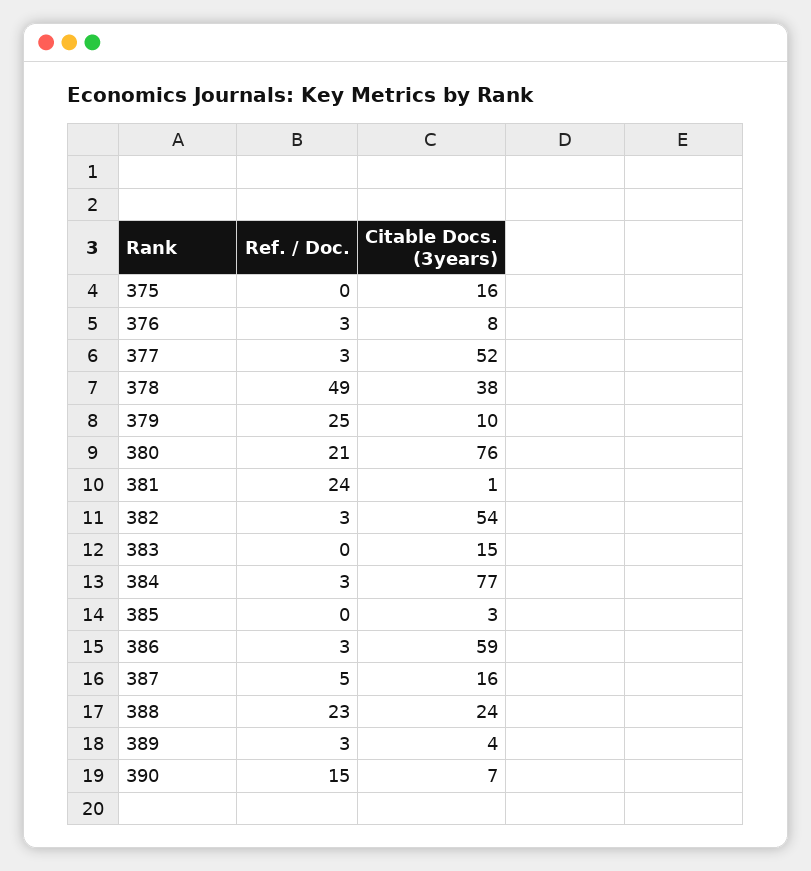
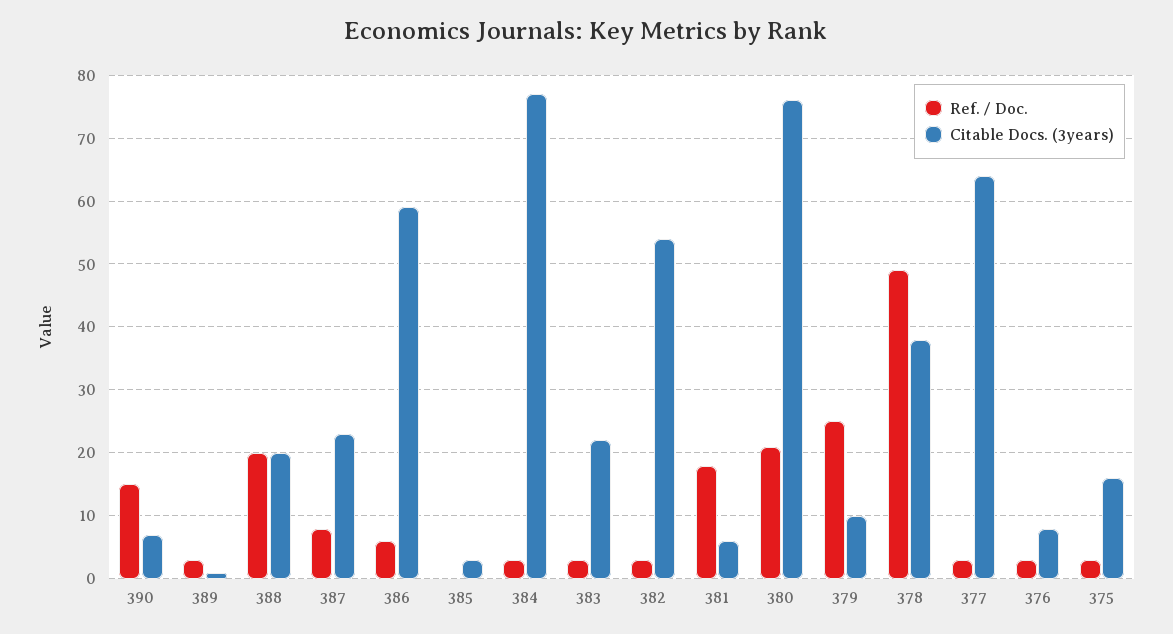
Ref. / Doc., 375: 0 -> 3
Citable Docs. (3years), 377: 52 -> 64
Ref. / Doc., 381: 24 -> 18
Citable Docs. (3years), 381: 1 -> 6
Ref. / Doc., 383: 0 -> 3
Citable Docs. (3years), 383: 15 -> 22
Ref. / Doc., 386: 3 -> 6
Ref. / Doc., 387: 5 -> 8
Citable Docs. (3years), 387: 16 -> 23
Ref. / Doc., 388: 23 -> 20
Citable Docs. (3years), 388: 24 -> 20
Citable Docs. (3years), 389: 4 -> 1

